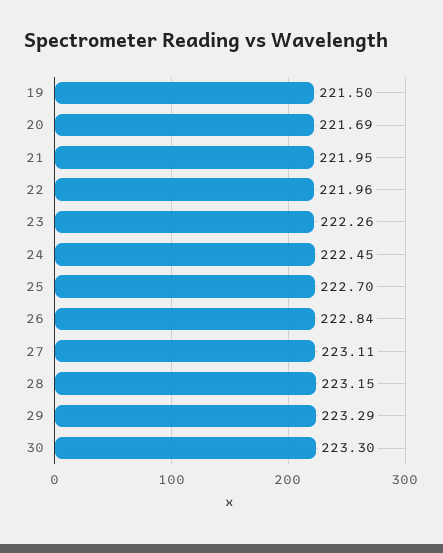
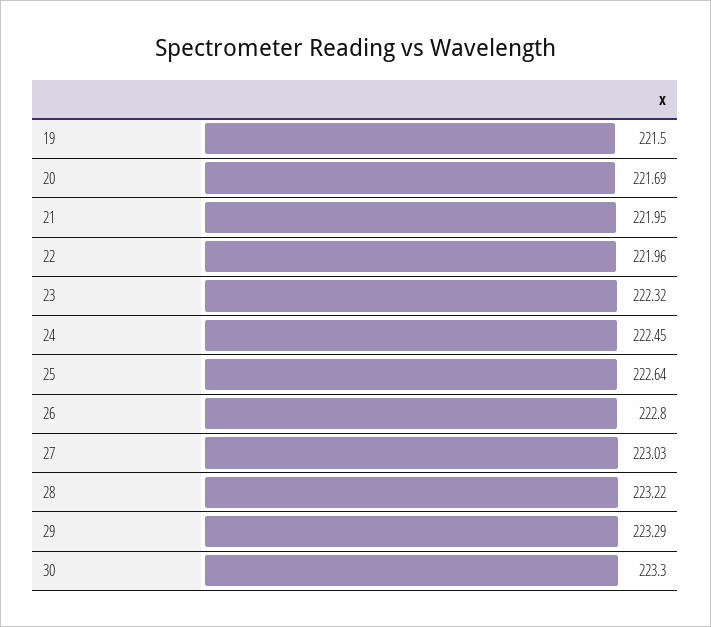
23: 222.26 -> 222.32
25: 222.7 -> 222.64
26: 222.84 -> 222.8
27: 223.11 -> 223.03
28: 223.15 -> 223.22

